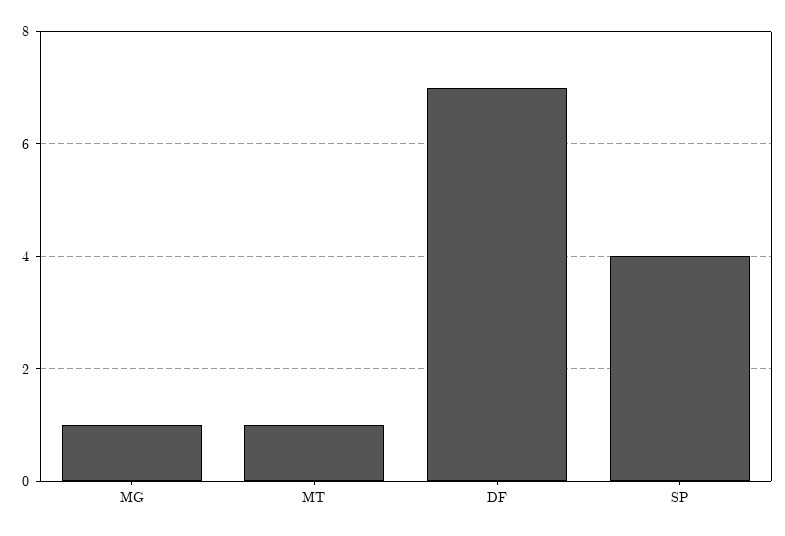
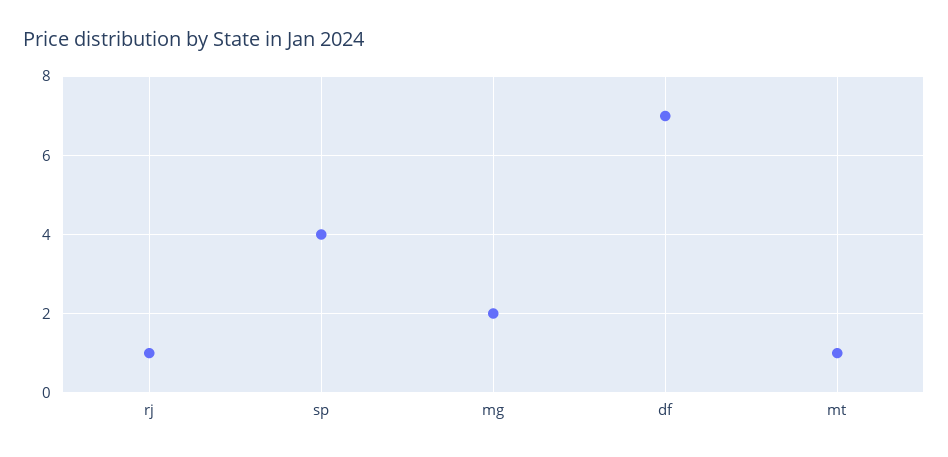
MG: 1 -> 2
rj: none -> 1

